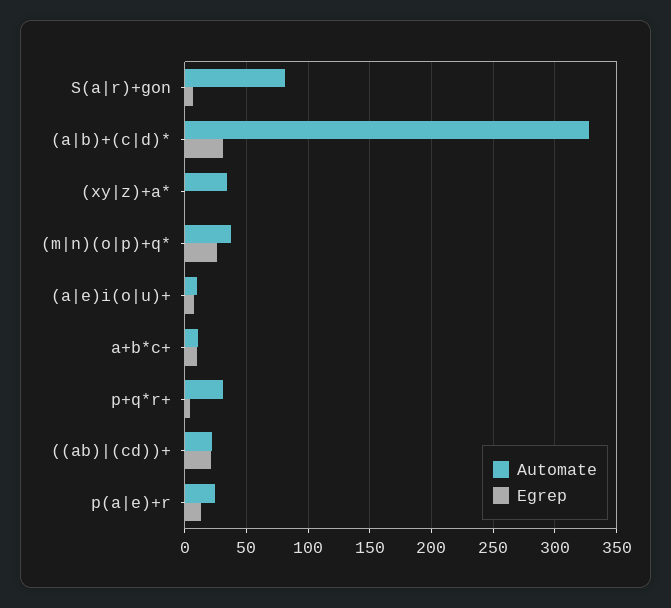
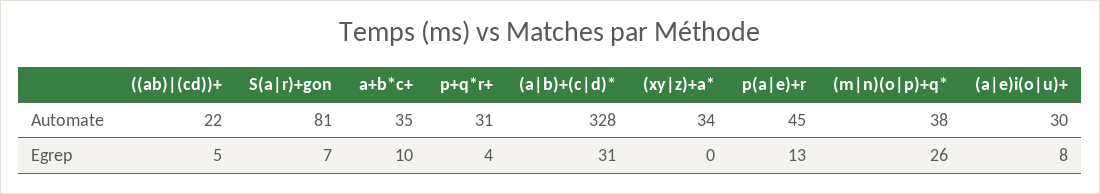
Automate, (a|e)i(o|u)+: 10 -> 30
Automate, a+b*c+: 10 -> 35
Egrep, ((ab)|(cd))+: 20 -> 5
Automate, p(a|e)+r: 25 -> 45

